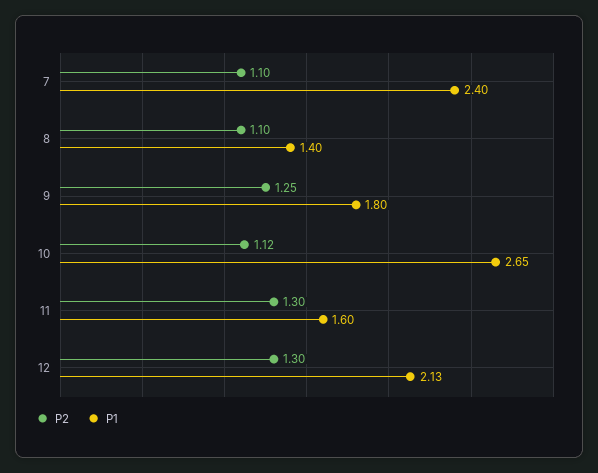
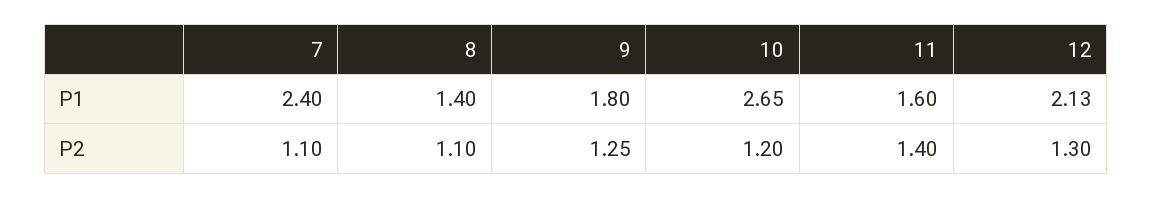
P2, 10: 1.12 -> 1.2
P2, 11: 1.3 -> 1.4

